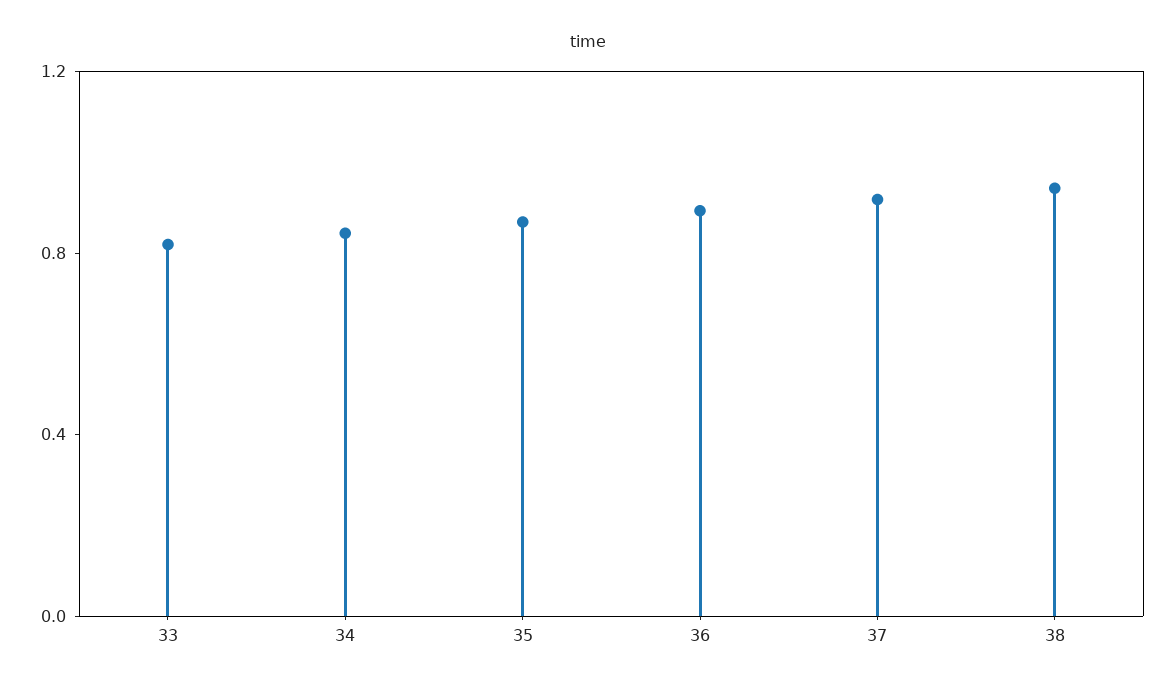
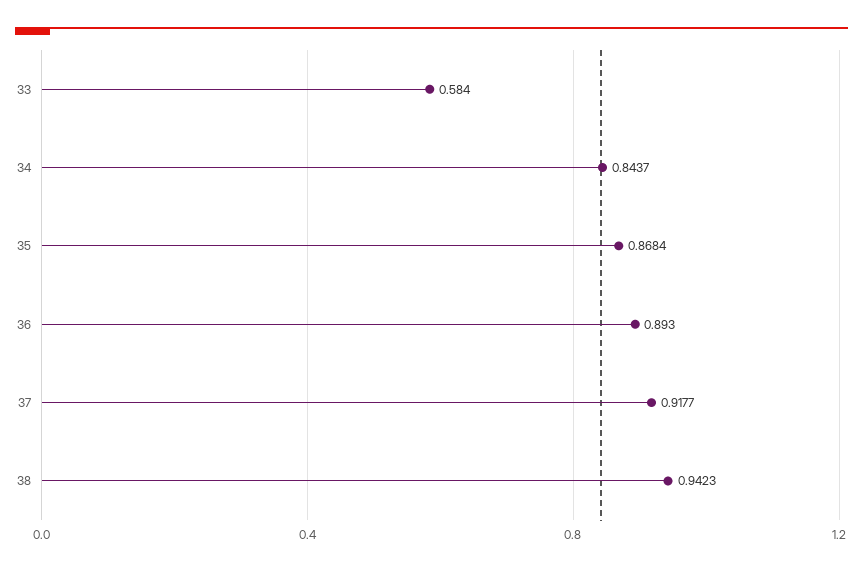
33: 0.8 -> 0.584

